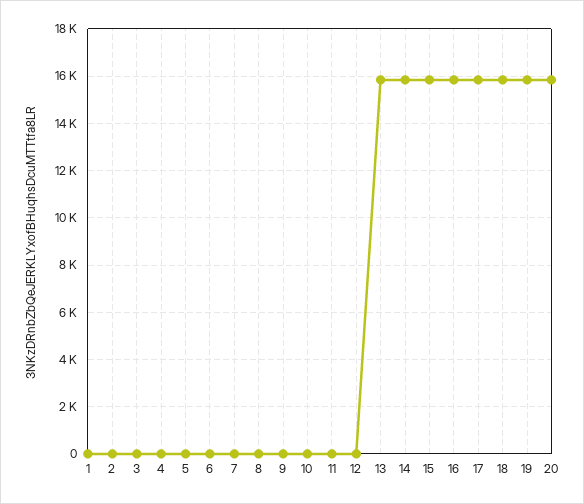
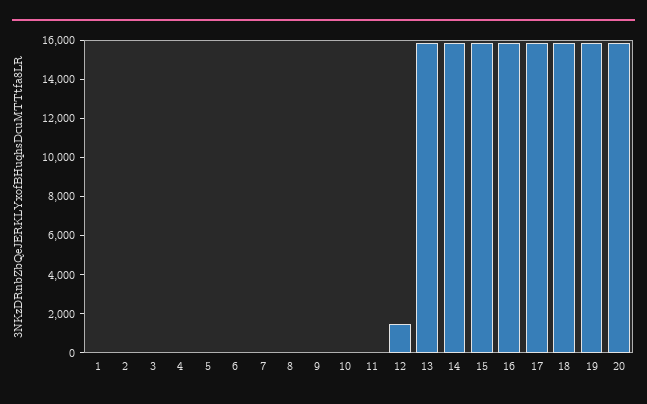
12: 0 -> 1500

